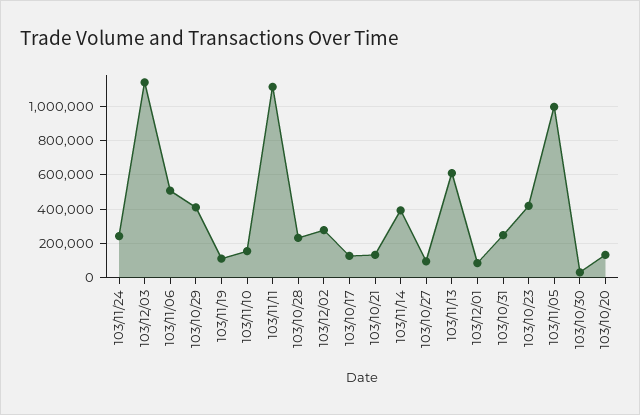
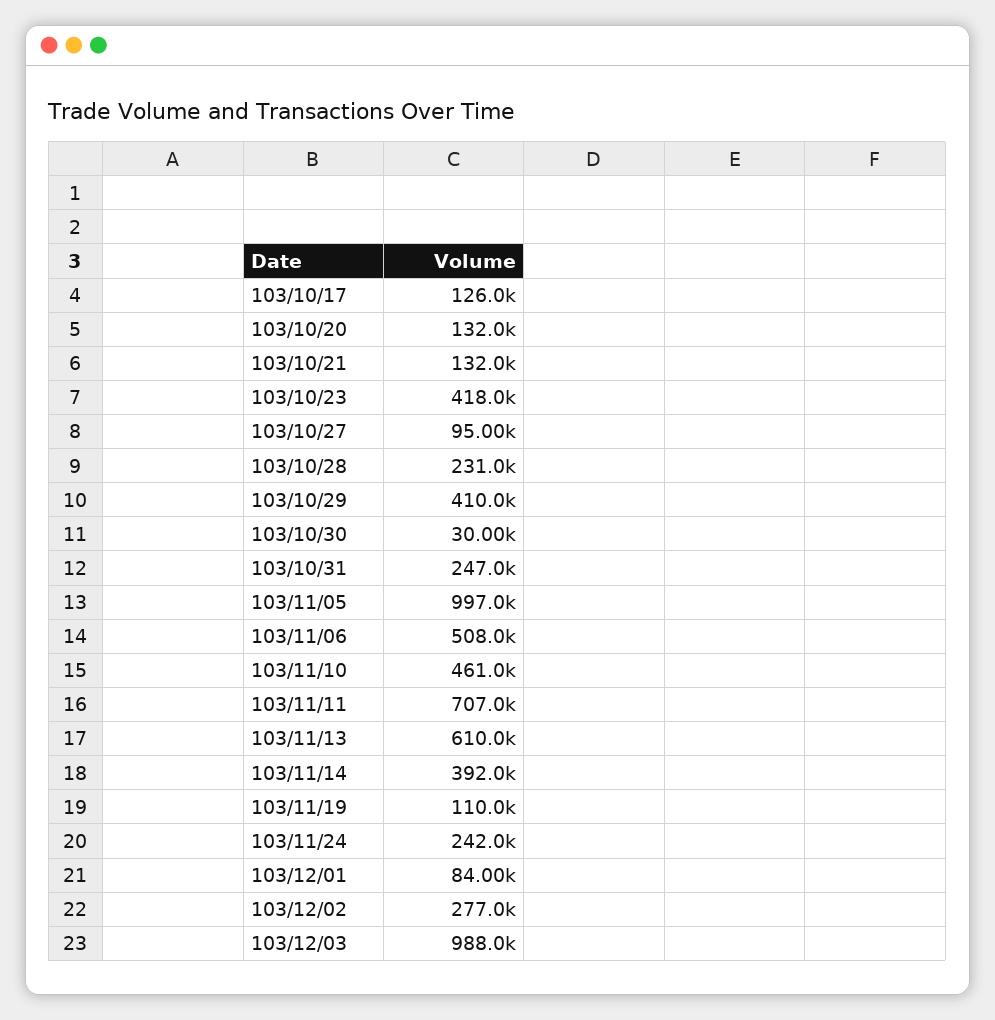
103/12/03: 1150000 -> 988000
103/11/10: 150000 -> 461000
103/11/11: 1100000 -> 707000

